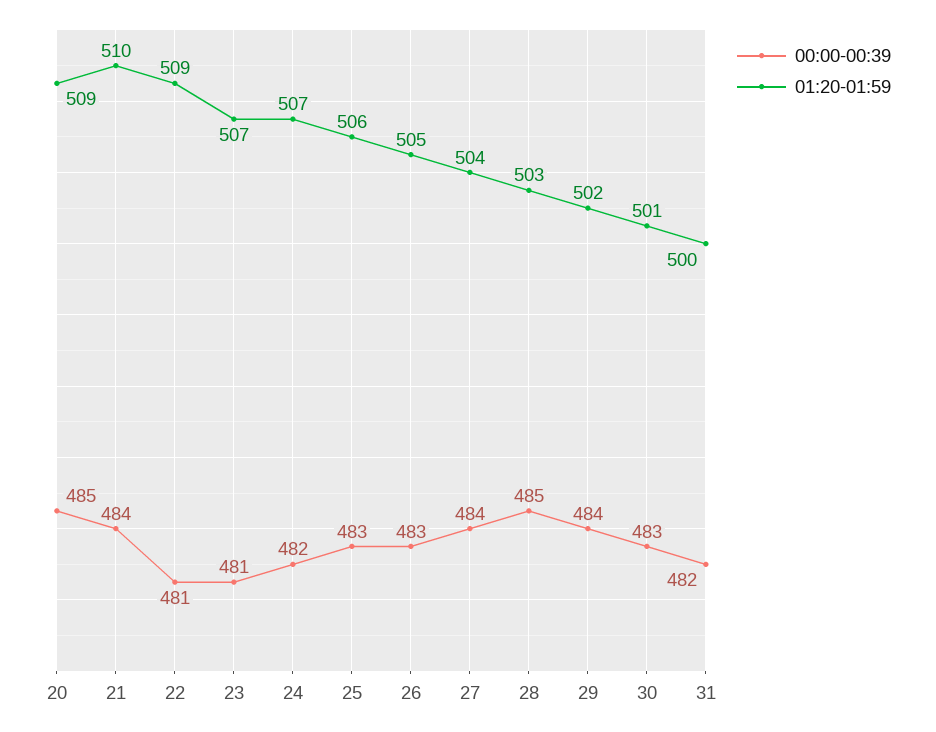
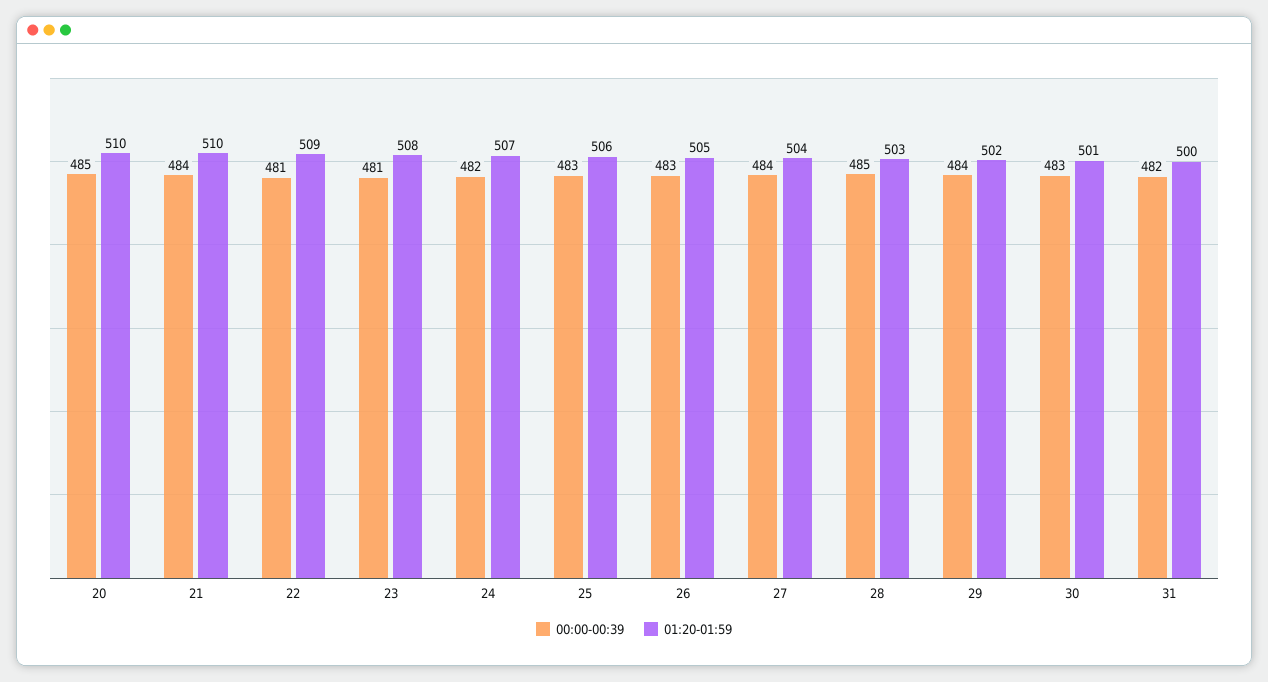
01:20-01:59, 20: 509 -> 510
01:20-01:59, 23: 507 -> 508

